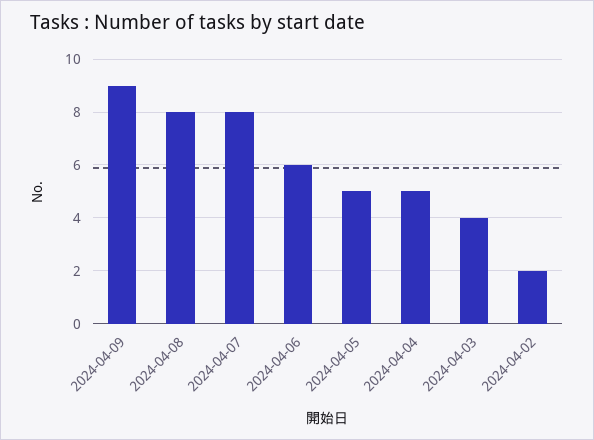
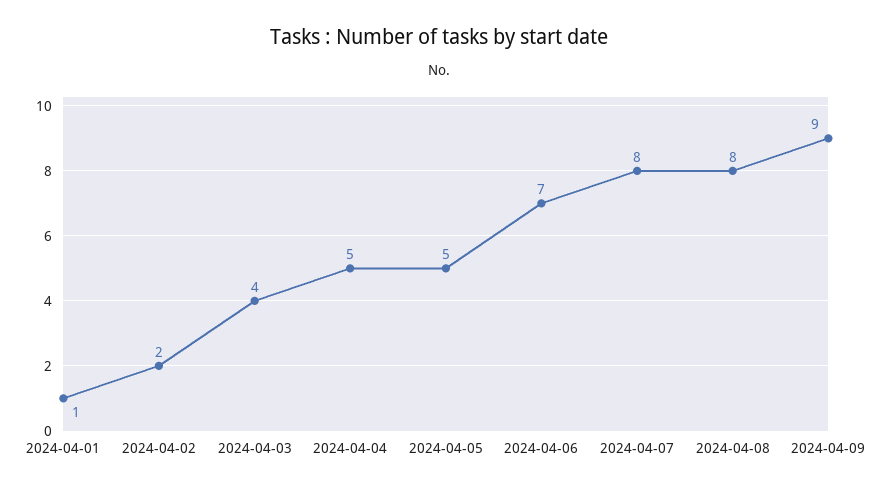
2024-04-06: 6 -> 7
2024-04-01: none -> 1

